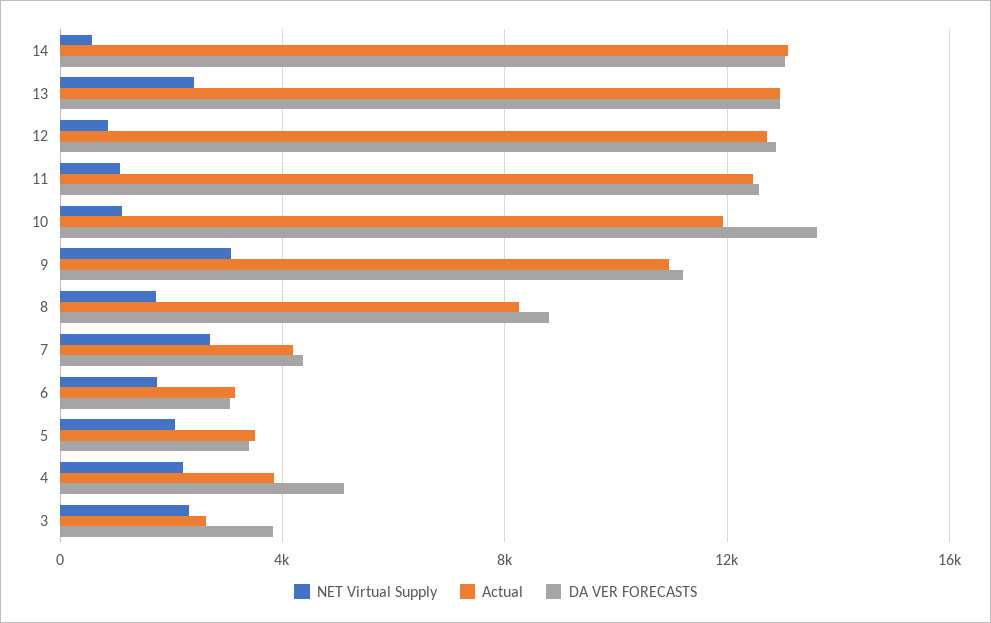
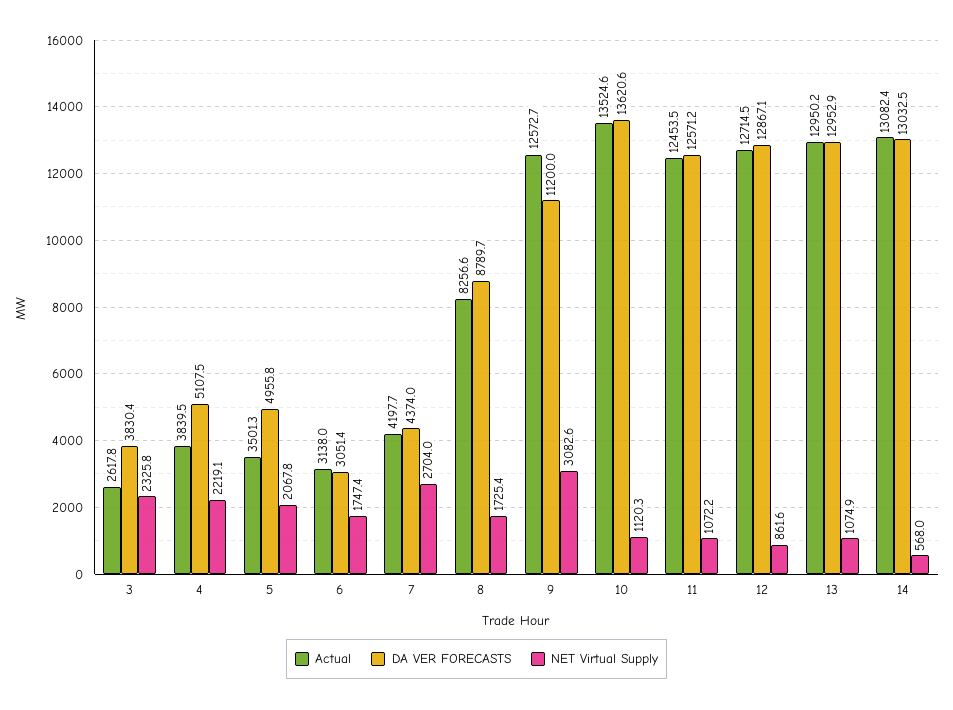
NET Virtual Supply, 13: 2500 -> 1074.9
Actual, 10: 12000 -> 13524.6
Actual, 9: 11000 -> 12572.7
DA VER FORECASTS, 5: 3500 -> 4955.8

